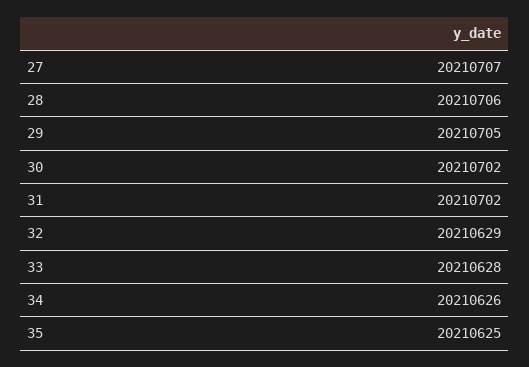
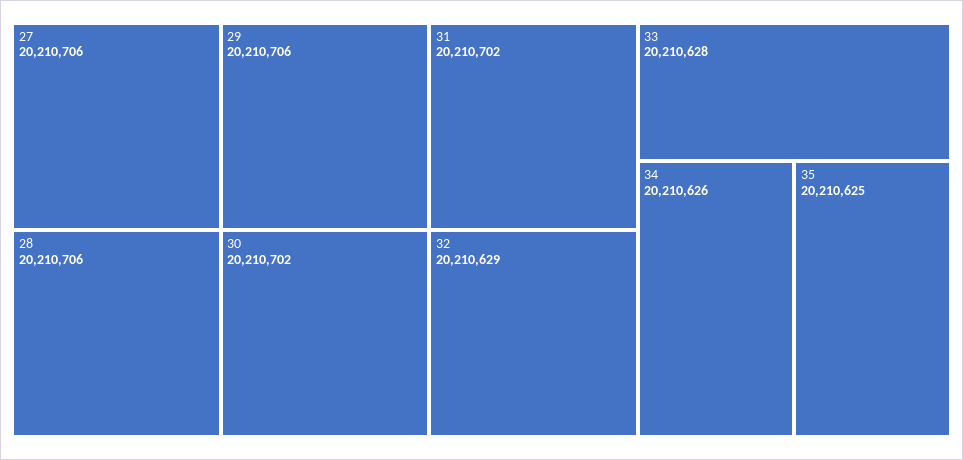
27: 20210707 -> 20210706
29: 20210705 -> 20210706

